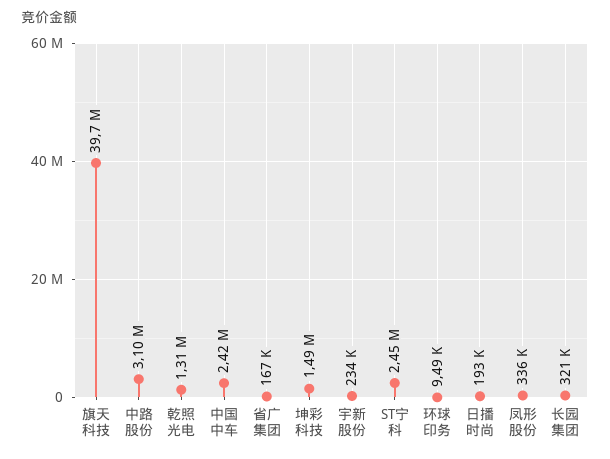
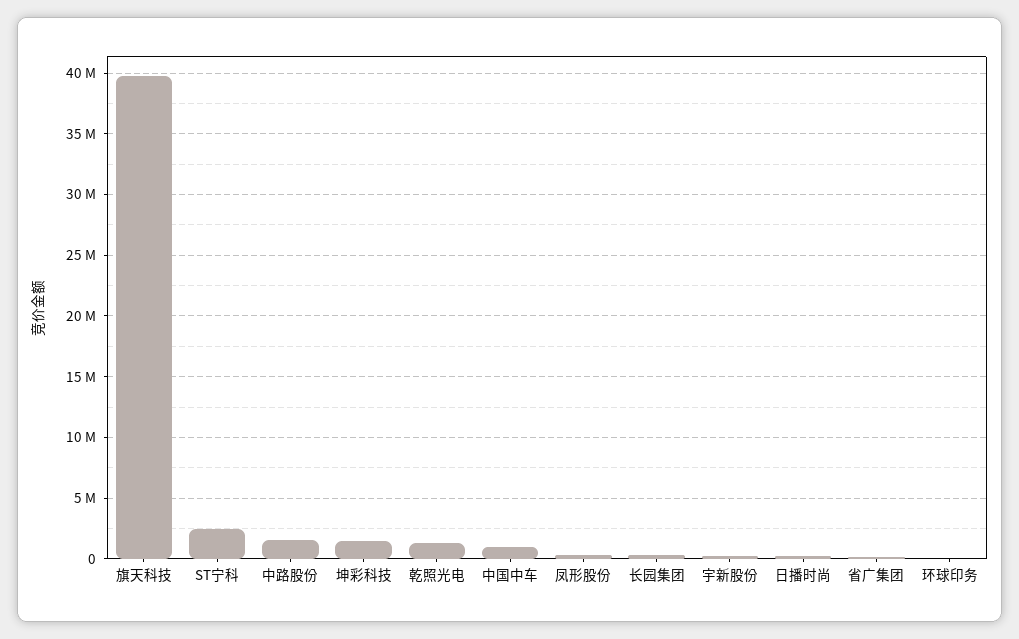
中路股份: 3100000 -> 1500000
中国中车: 2420000 -> 1000000

